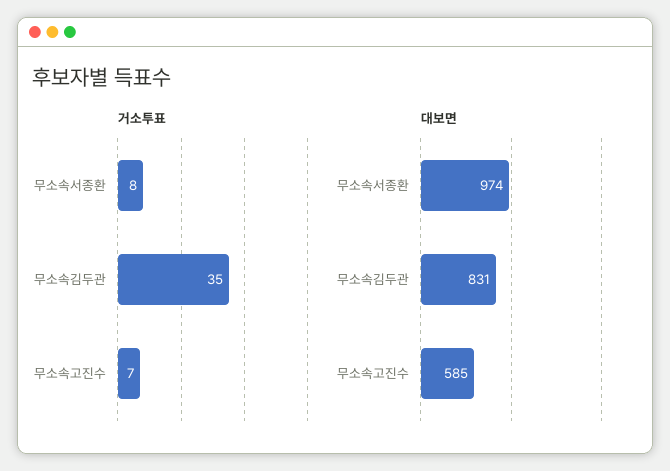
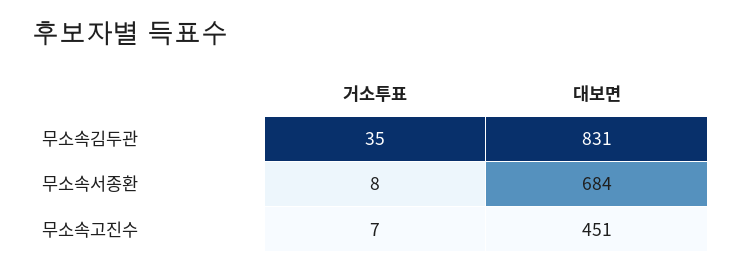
대보면, 무소속서종환: 974 -> 684
대보면, 무소속고진수: 585 -> 451

